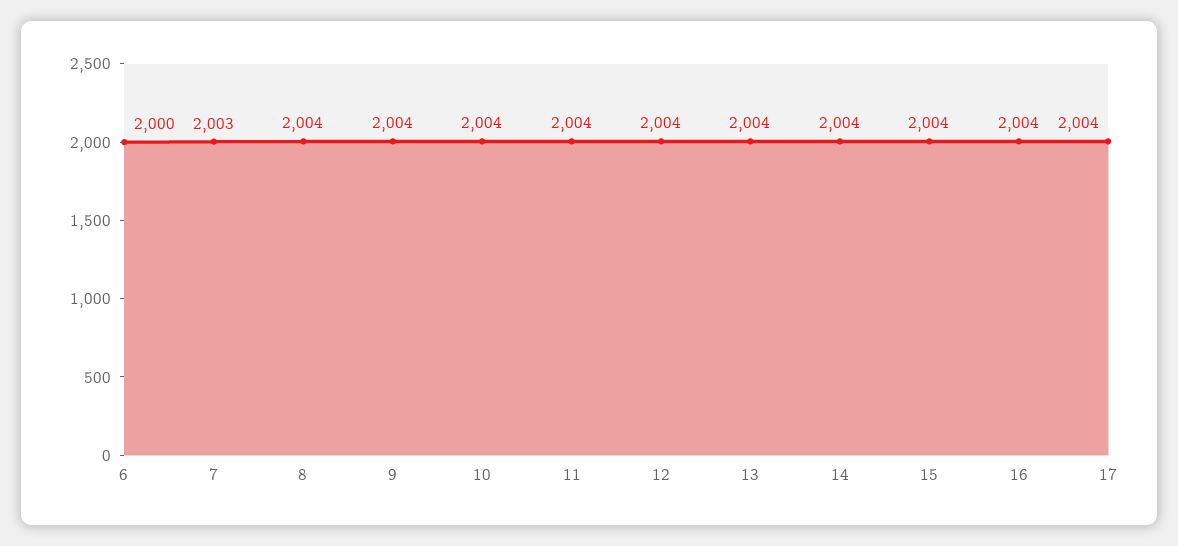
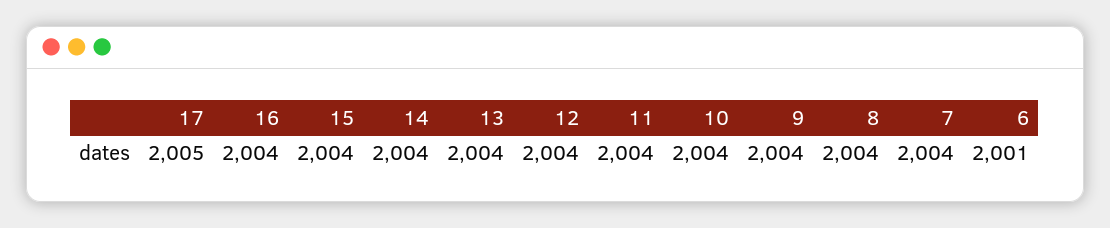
6: 2000 -> 2001
7: 2003 -> 2004
17: 2004 -> 2005

